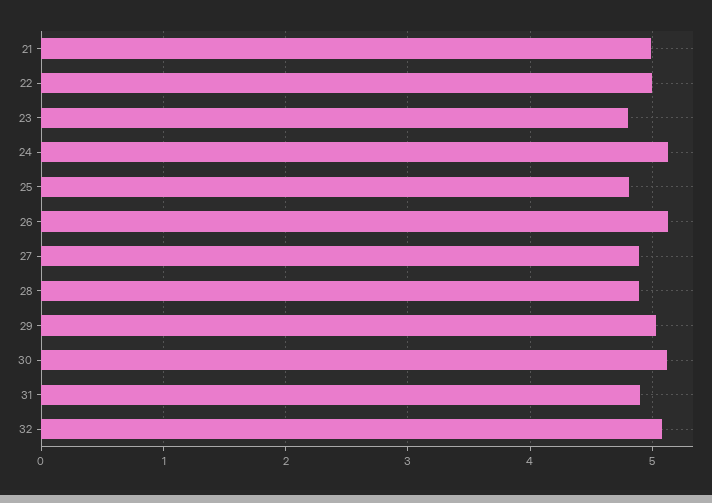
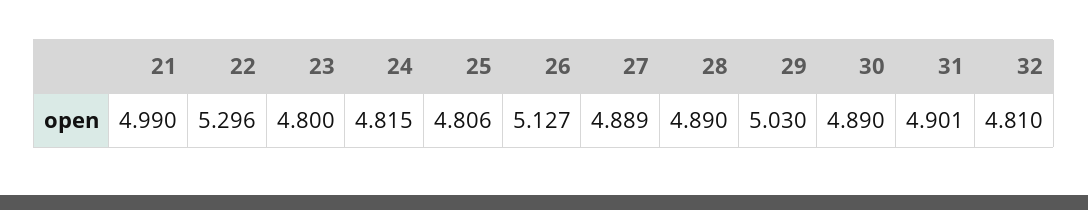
22: 5 -> 5.296
24: 5.1 -> 4.815
30: 5.1 -> 4.89
32: 5.1 -> 4.81

